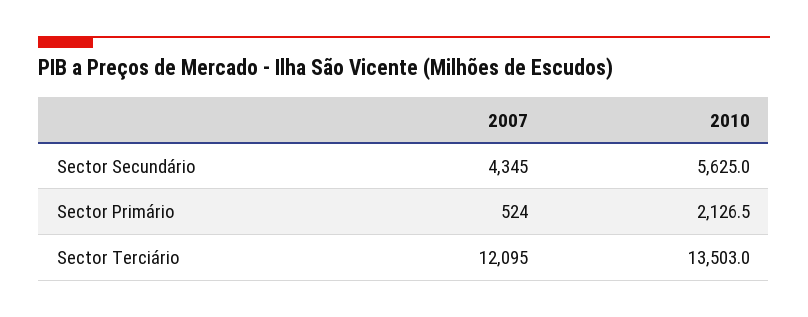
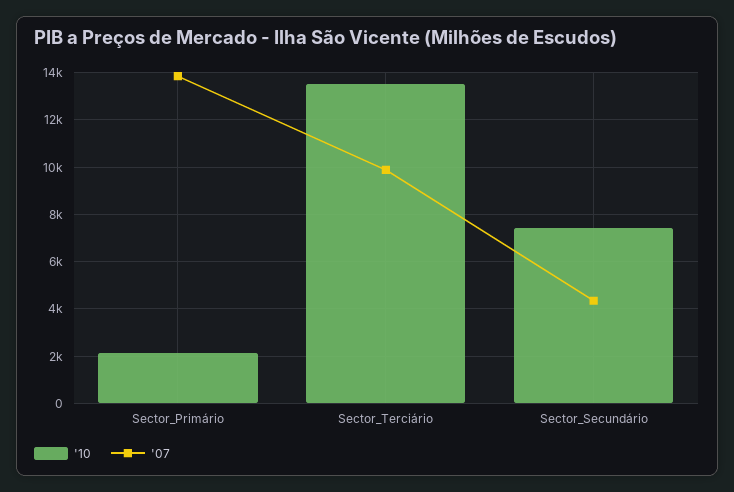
2010, Sector Secundário: 5625 -> 7500
2007, Sector Primário: 524 -> 14000
2007, Sector Terciário: 12095 -> 10000

